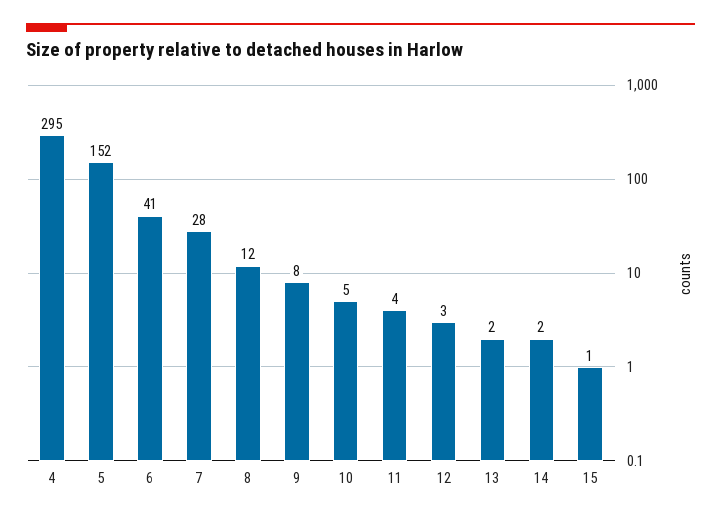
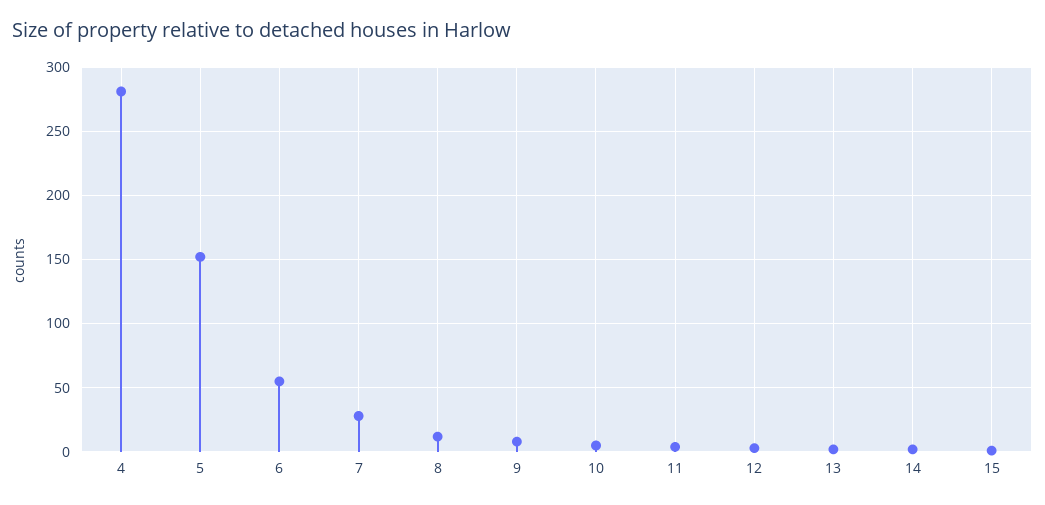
4: 295 -> 280
6: 41 -> 55

